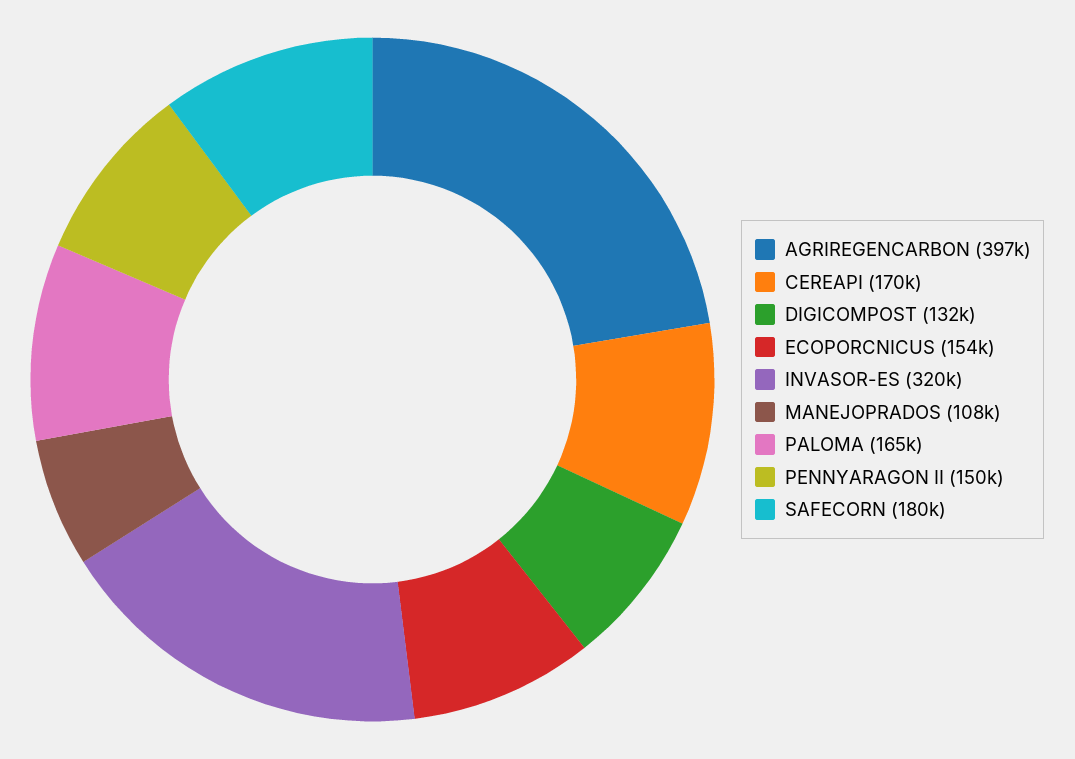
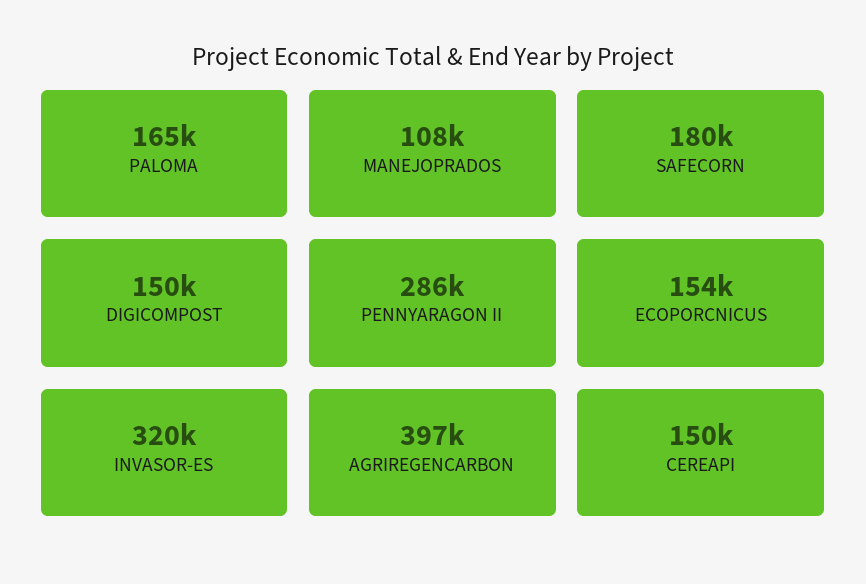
CEREAPI: 170000 -> 150000
DIGICOMPOST: 132000 -> 150000
PENNYARAGON II: 150000 -> 286000

